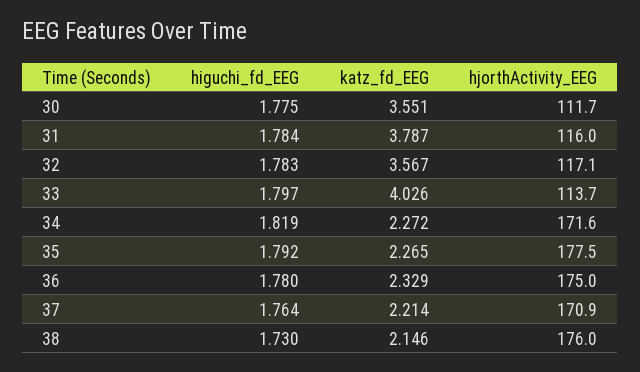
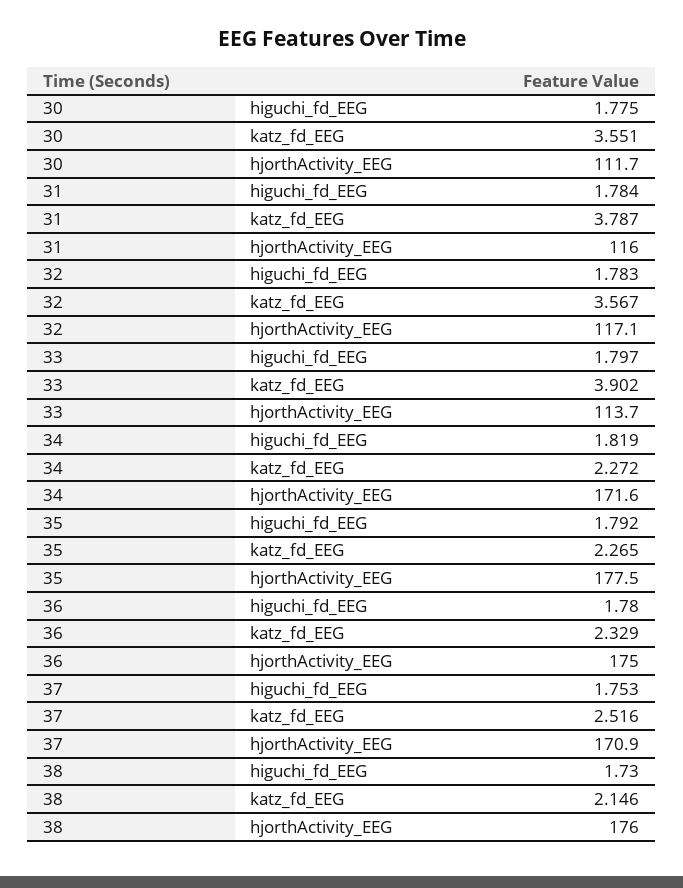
katz_fd_EEG, 33: 4.026 -> 3.902
higuchi_fd_EEG, 37: 1.764 -> 1.753
katz_fd_EEG, 37: 2.214 -> 2.516

